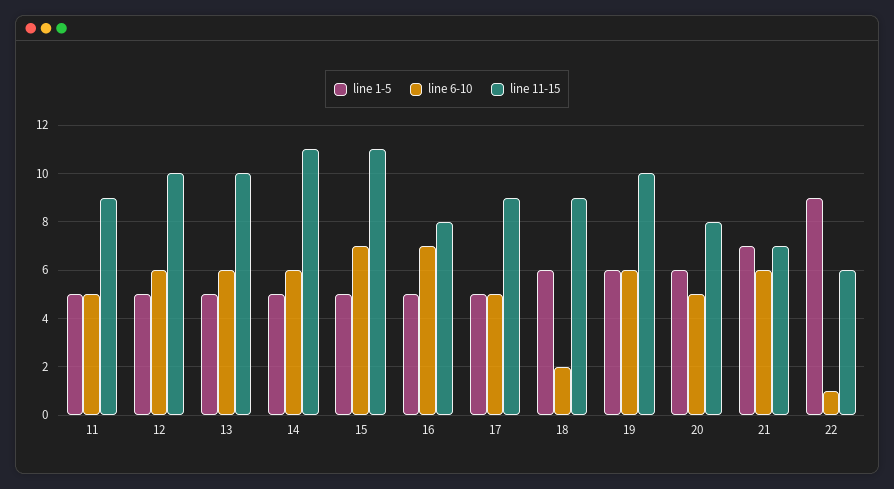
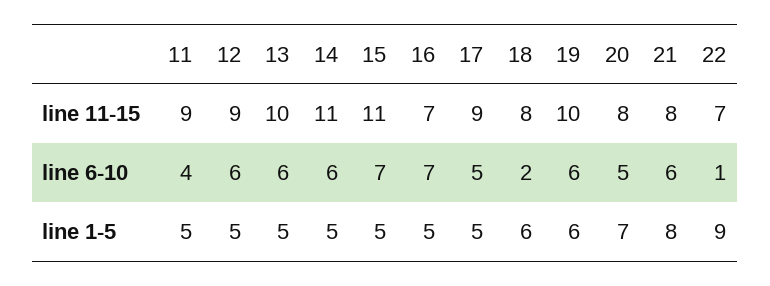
line 6-10, 11: 5 -> 4
line 11-15, 12: 10 -> 9
line 11-15, 16: 8 -> 7
line 11-15, 18: 9 -> 8
line 1-5, 20: 6 -> 7
line 1-5, 21: 7 -> 8
line 11-15, 21: 7 -> 8
line 11-15, 22: 6 -> 7

